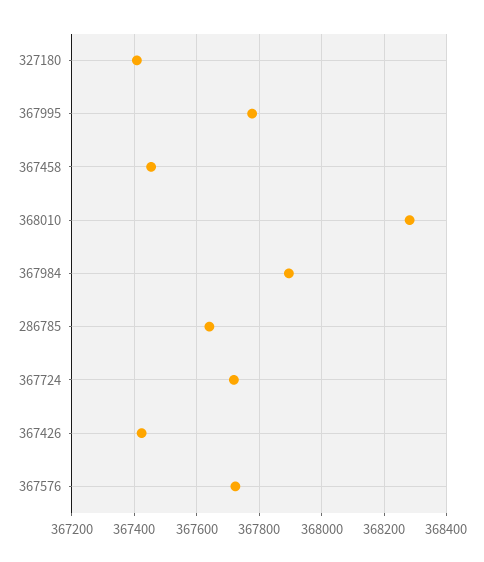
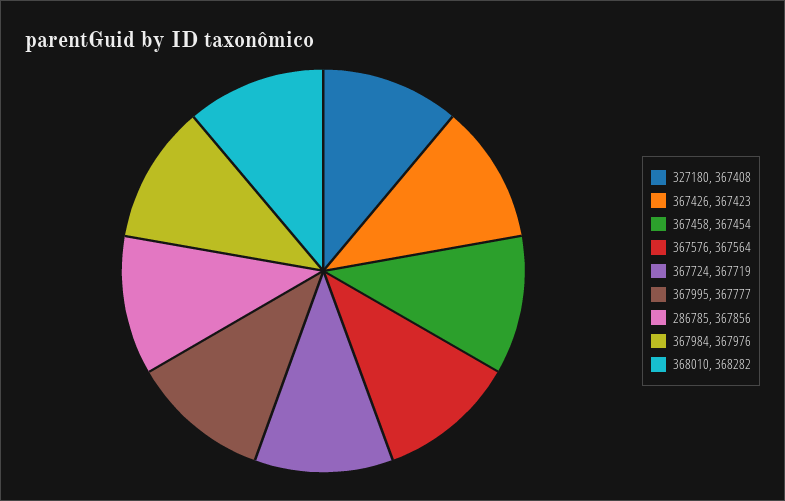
367984: 367900 -> 367976
286785: 367640 -> 367856
367576: 367720 -> 367564

